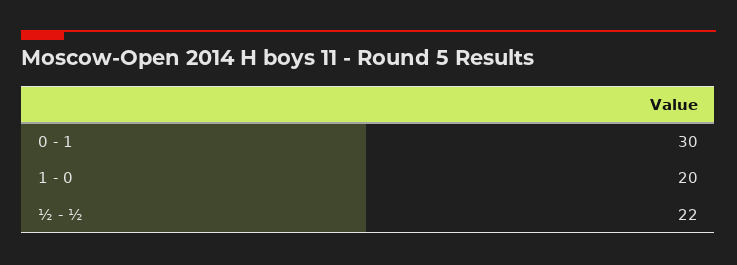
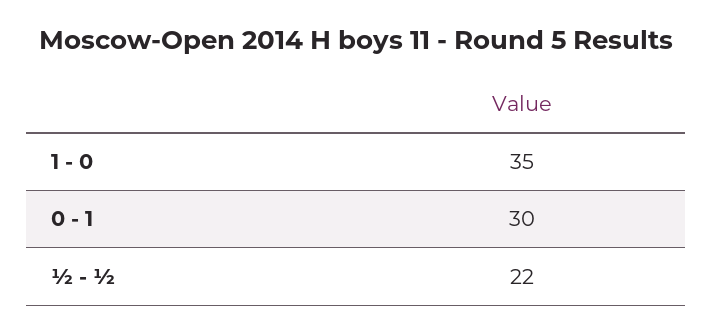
1 - 0: 20 -> 35

